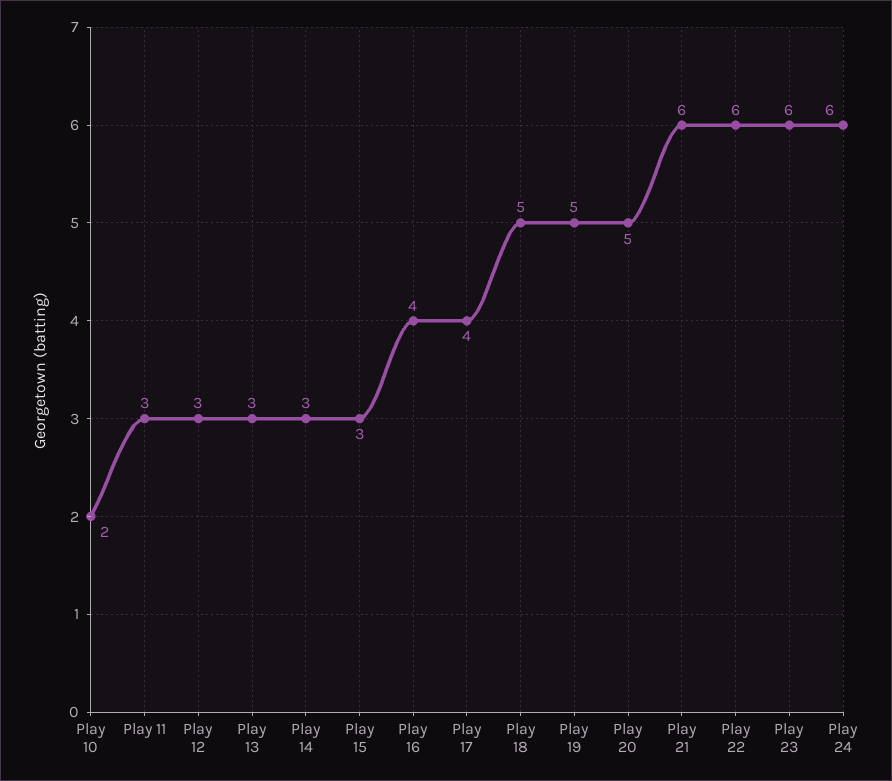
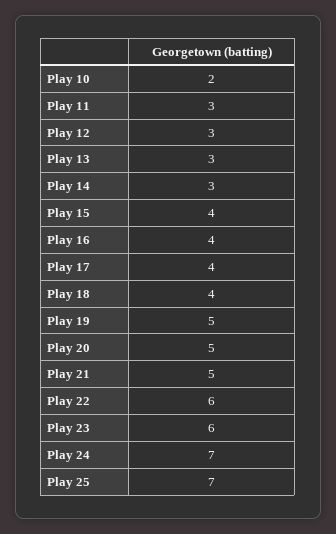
Play 15: 3 -> 4
Play 18: 5 -> 4
Play 21: 6 -> 5
Play 24: 6 -> 7
Play 25: none -> 7

